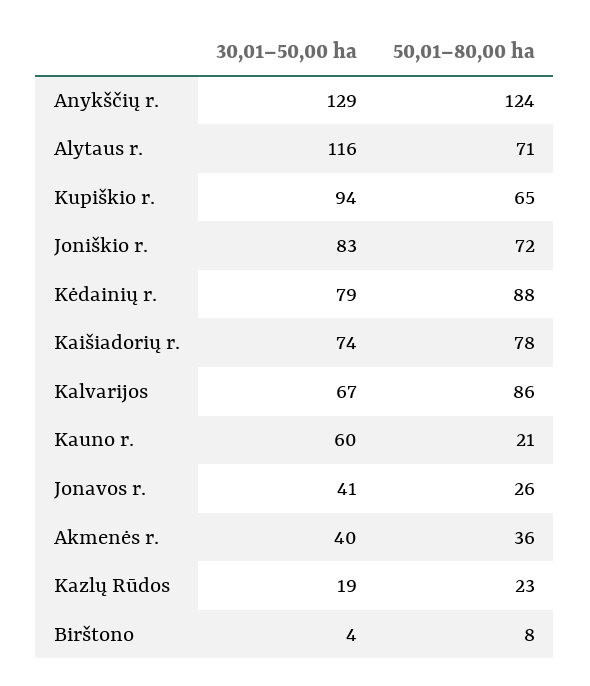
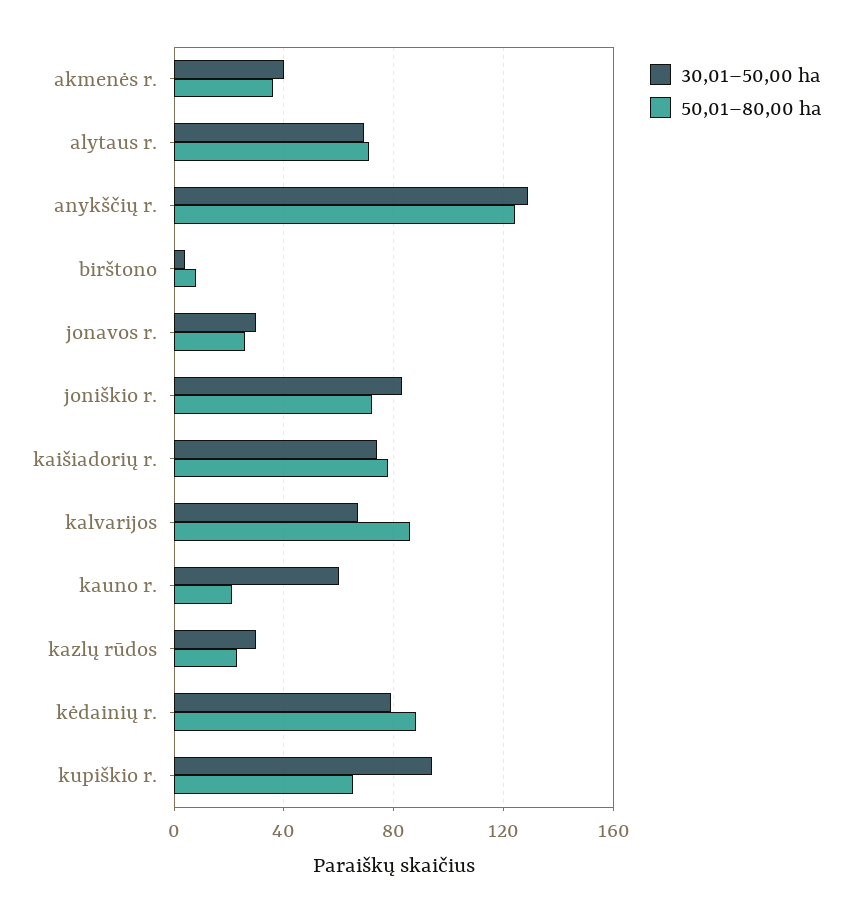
30,01–50,00 ha, Alytaus r.: 116 -> 70
30,01–50,00 ha, Jonavos r.: 41 -> 30
30,01–50,00 ha, Kazlų Rūdos: 19 -> 30

